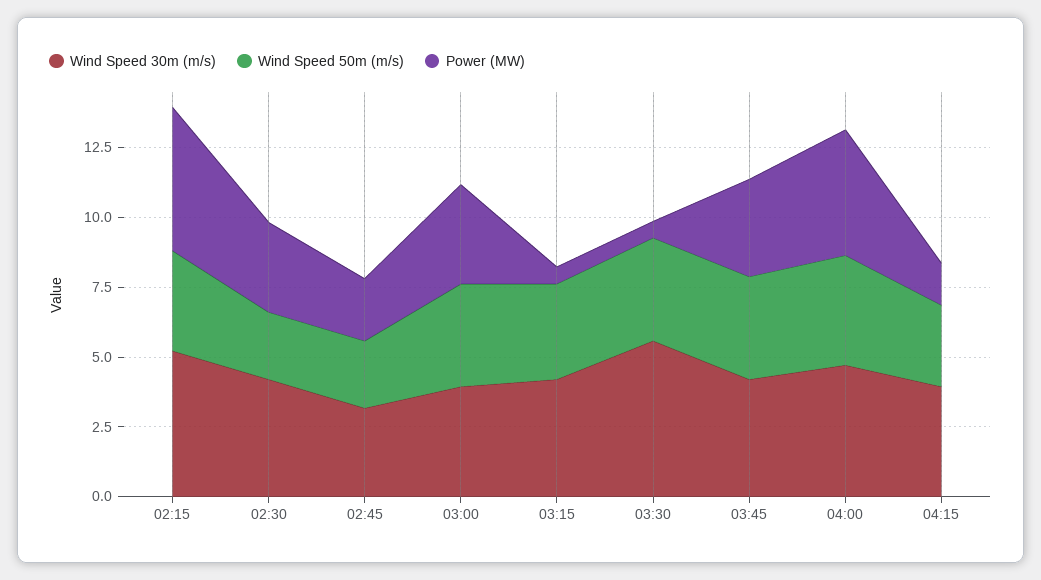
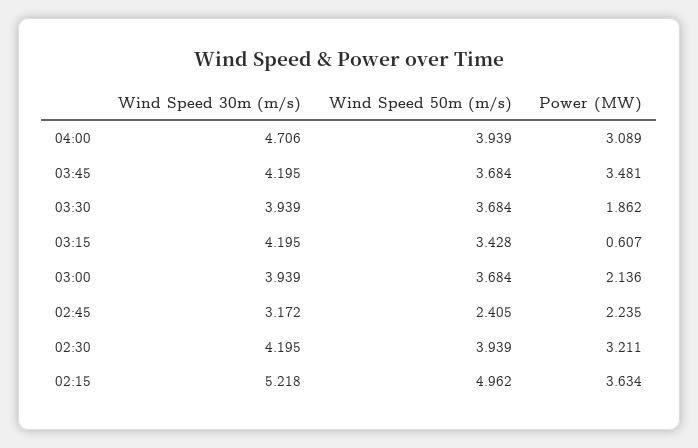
Wind Speed 50m (m/s), 02:15: 3.5 -> 4.962
Power (MW), 02:15: 5 -> 3.634
Wind Speed 50m (m/s), 02:30: 2.5 -> 3.939
Power (MW), 03:00: 3.5 -> 2.136
Wind Speed 30m (m/s), 03:30: 5.5 -> 3.939
Power (MW), 03:30: 0.5 -> 1.862
Power (MW), 04:00: 4.5 -> 3.089
Wind Speed 30m (m/s), 04:15: 4 -> none
Wind Speed 50m (m/s), 04:15: 3 -> none
Power (MW), 04:15: 1.5 -> none

